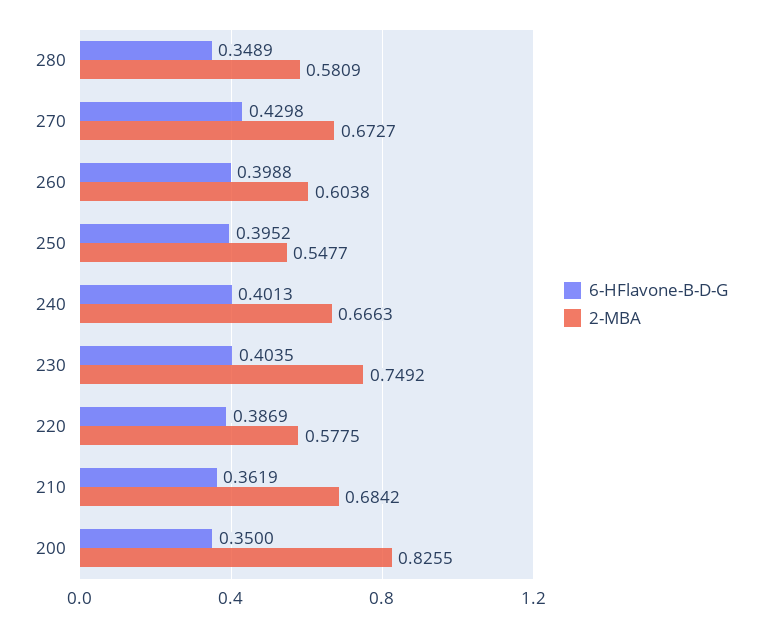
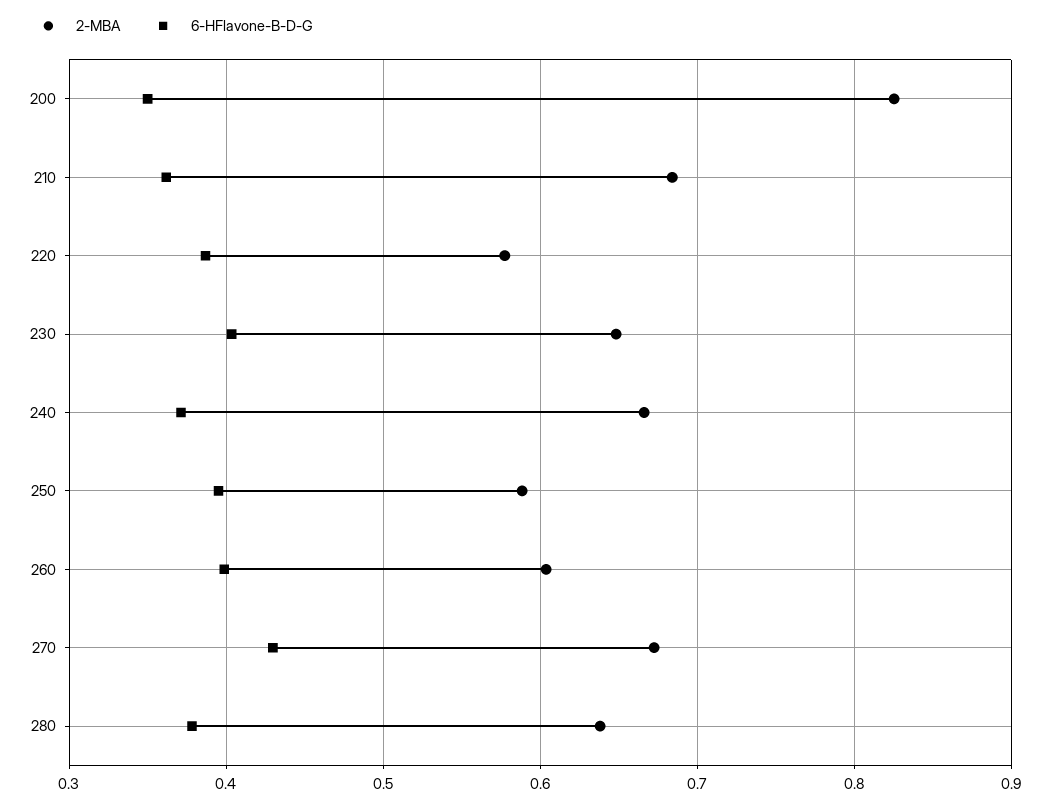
6-HFlavone-B-D-G, 280: 0.3489 -> 0.38
2-MBA, 280: 0.5809 -> 0.64
2-MBA, 250: 0.5477 -> 0.59
6-HFlavone-B-D-G, 240: 0.4013 -> 0.37
2-MBA, 230: 0.7492 -> 0.65

